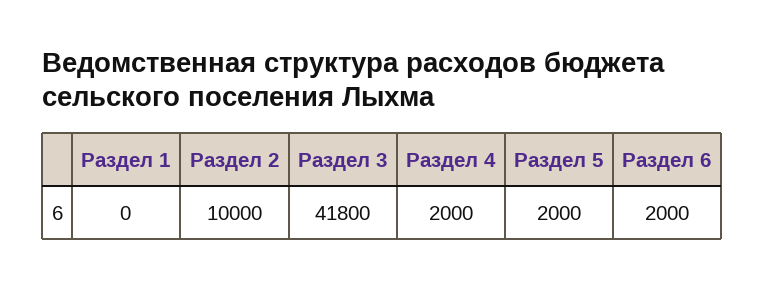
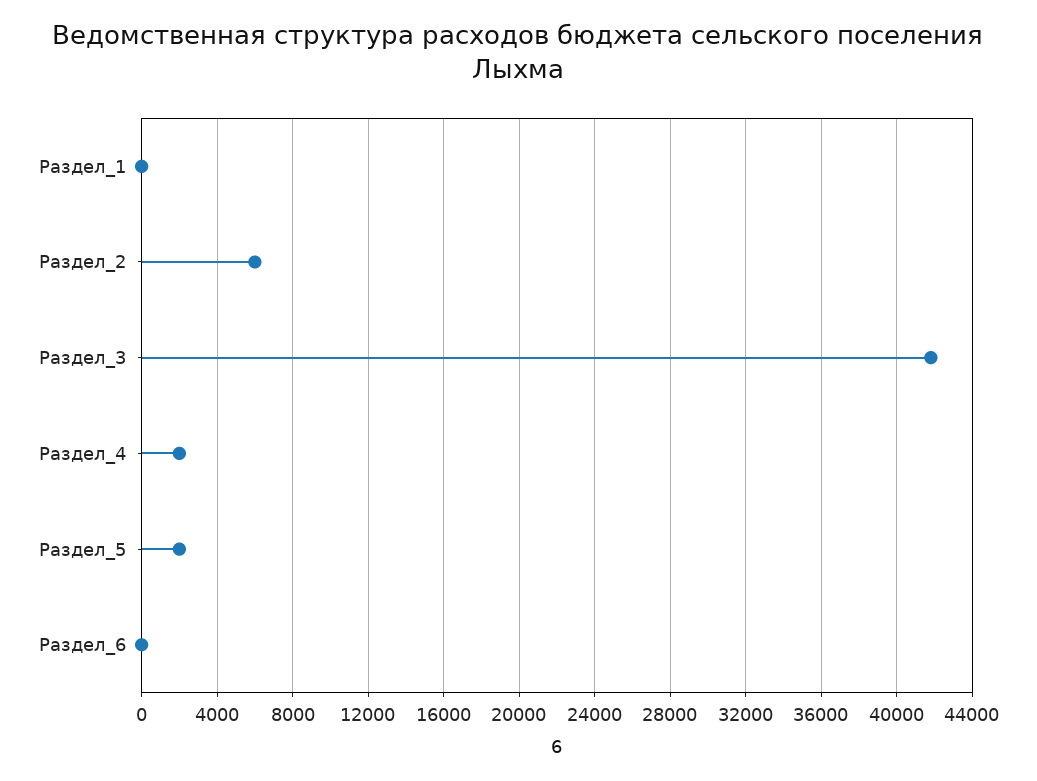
Раздел 2: 10000 -> 6000
Раздел 6: 2000 -> 0

